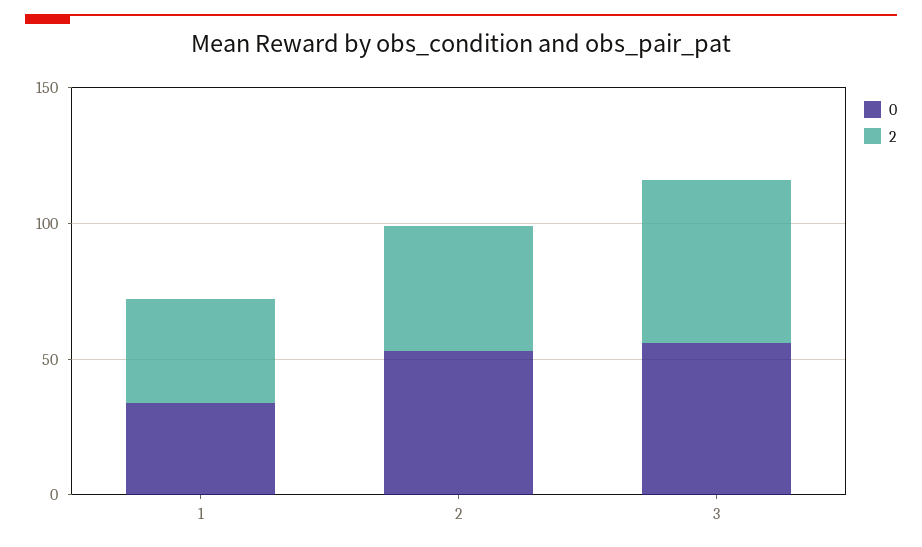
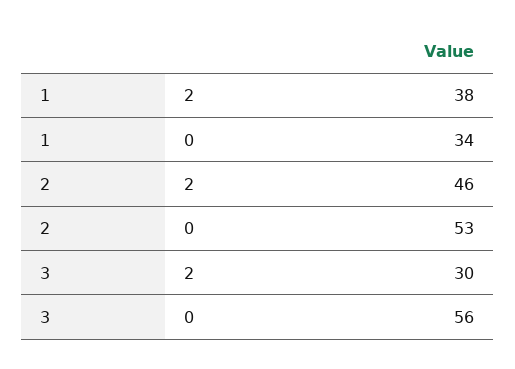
2, 3: 60 -> 30

